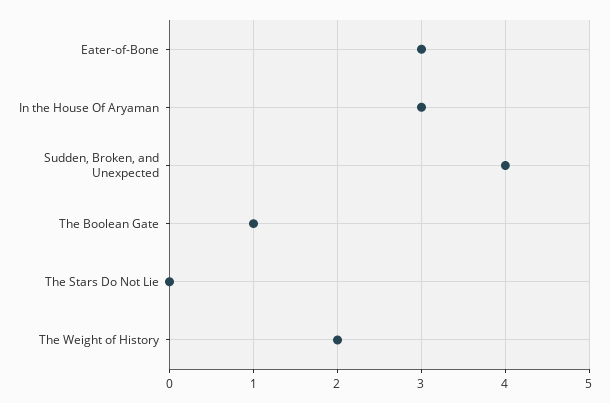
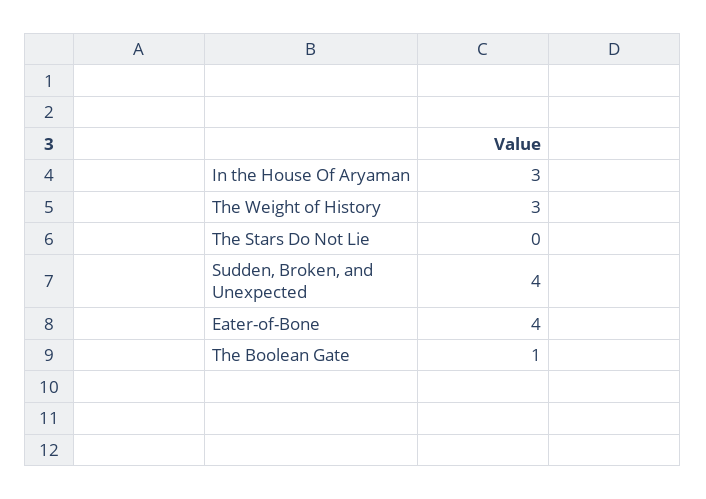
Eater-of-Bone: 3 -> 4
The Weight of History: 2 -> 3

